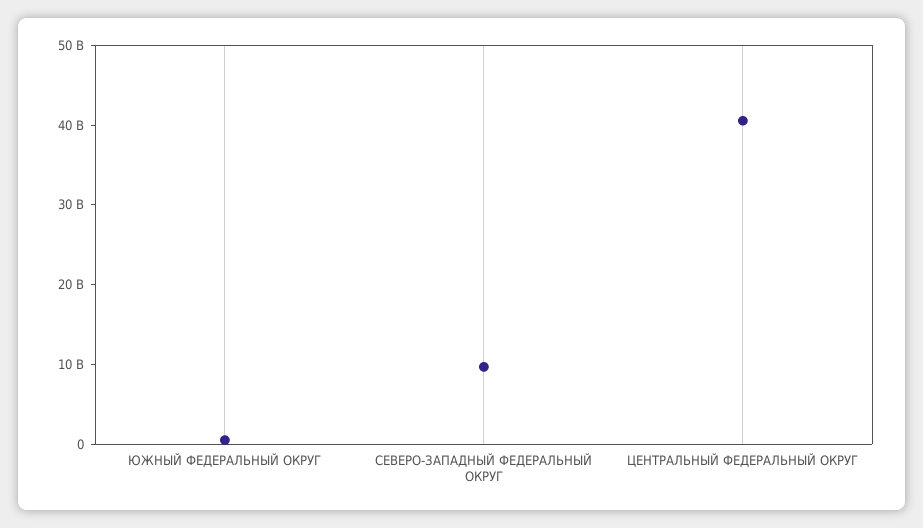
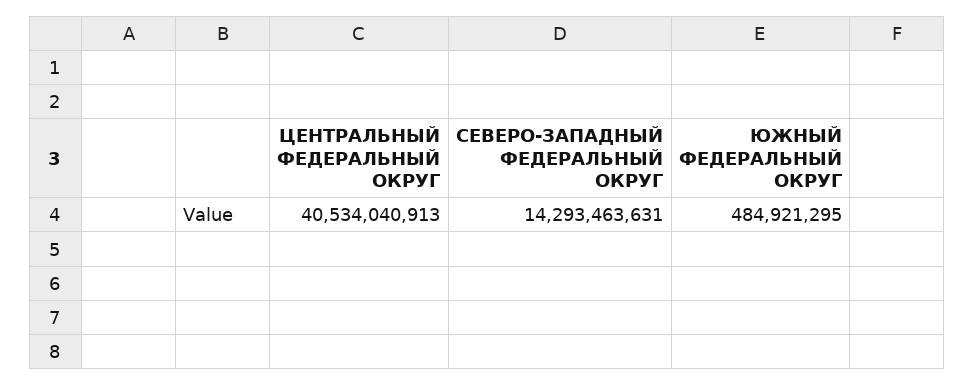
СЕВЕРО-ЗАПАДНЫЙ ФЕДЕРАЛЬНЫЙ ОКРУГ: 10000000000 -> 14293463631

